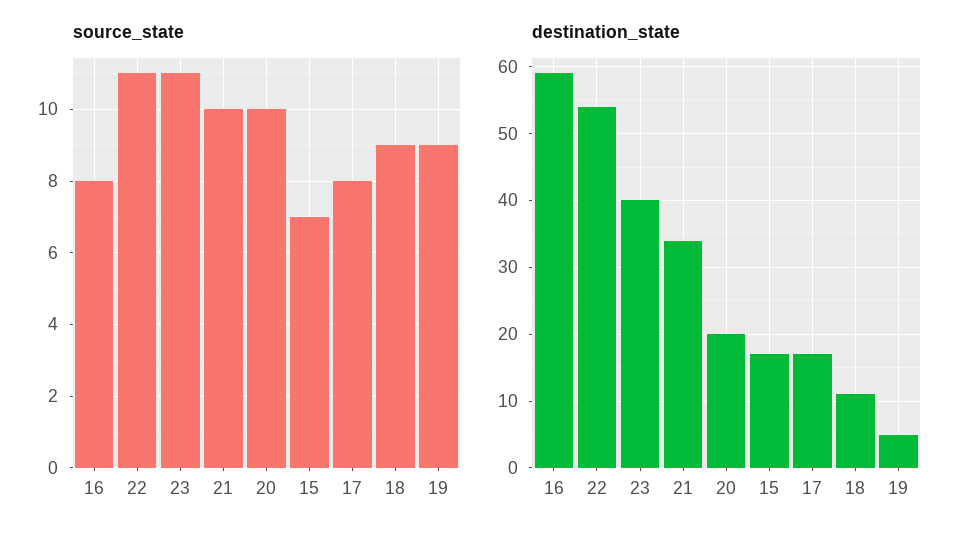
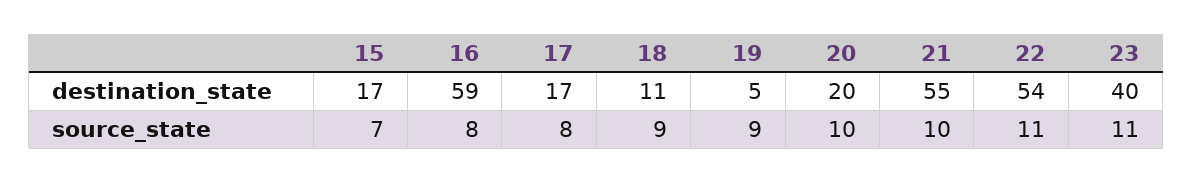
destination_state, 21: 34 -> 55

